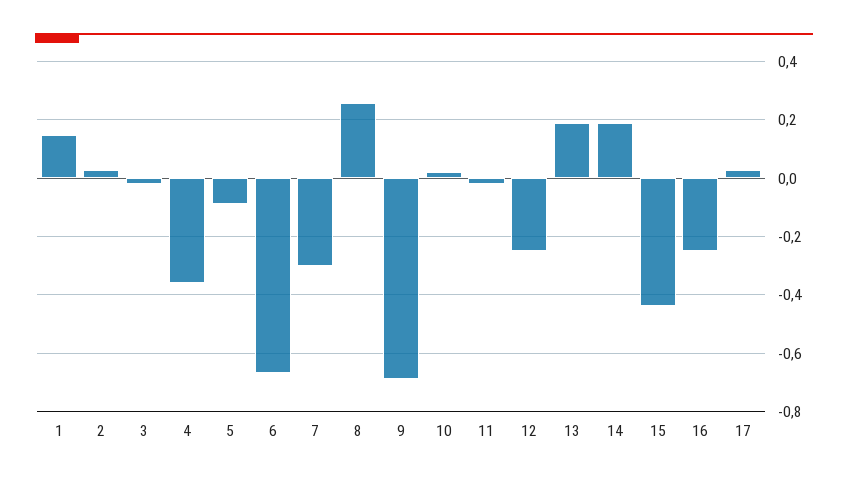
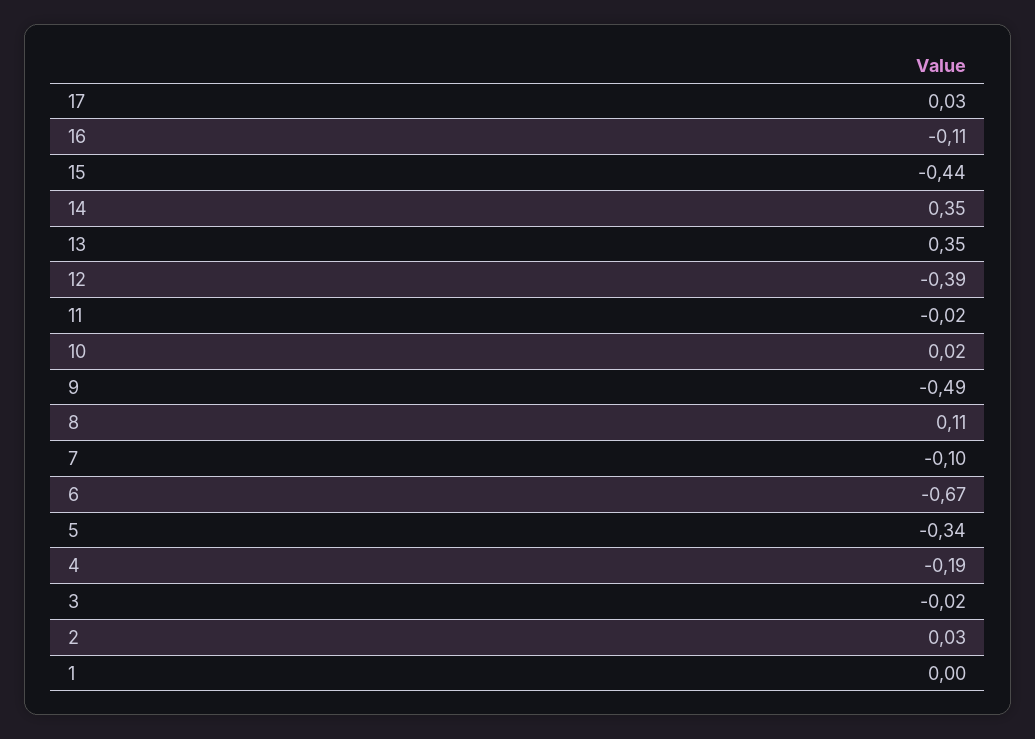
1: 0.15 -> 0
4: -0.35 -> -0.19
5: -0.1 -> -0.34
7: -0.3 -> -0.1
8: 0.25 -> 0.11
9: -0.7 -> -0.49
12: -0.25 -> -0.39
13: 0.2 -> 0.35
14: 0.2 -> 0.35
16: -0.25 -> -0.11

